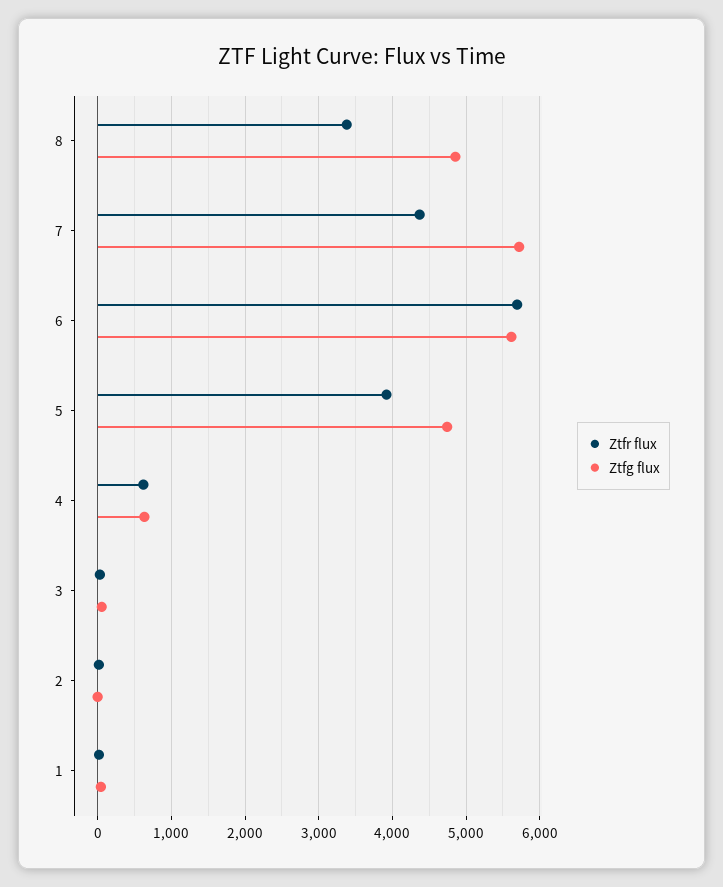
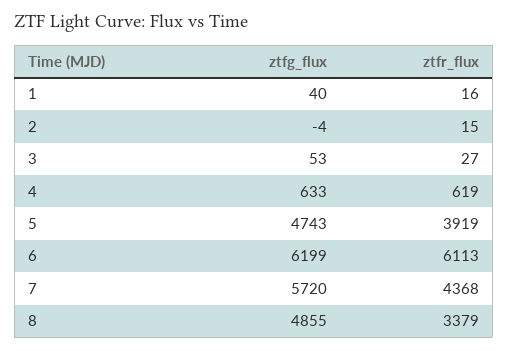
Ztfr flux, 6: 5700 -> 6113
Ztfg flux, 6: 5600 -> 6199

